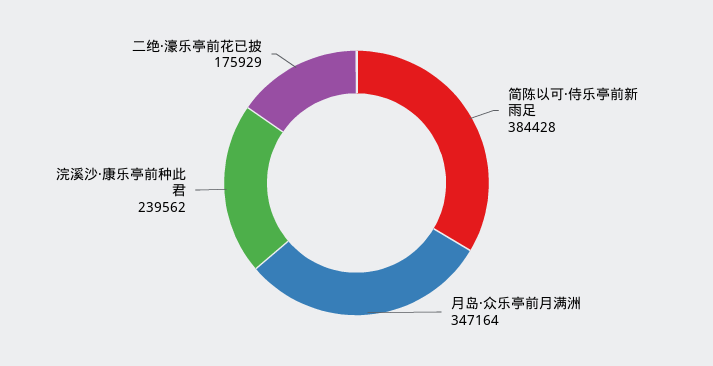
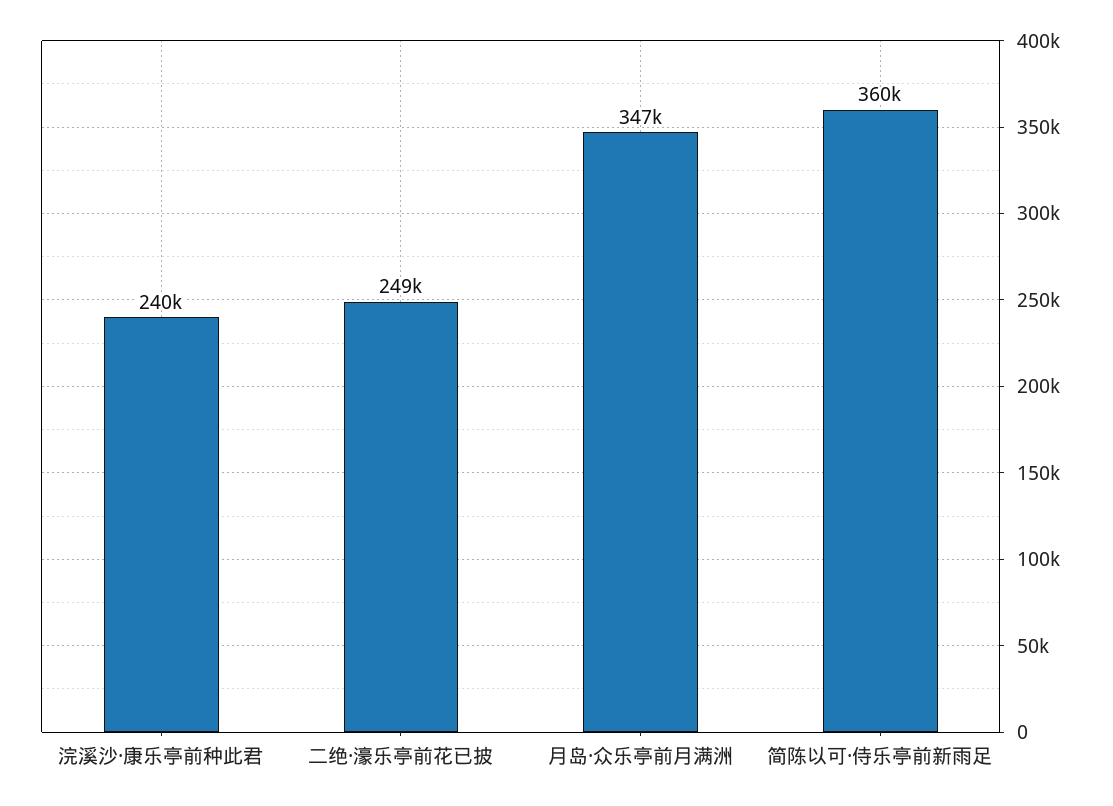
简陈以可·侍乐亭前新雨足: 384428 -> 360000
二绝·濠乐亭前花已披: 175929 -> 249000

